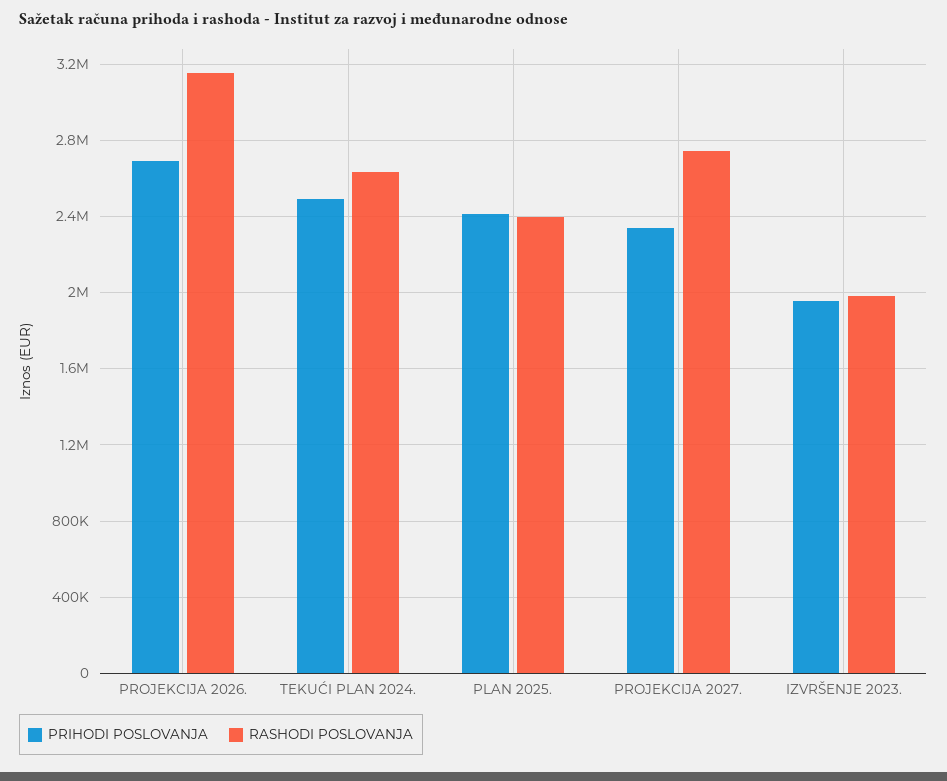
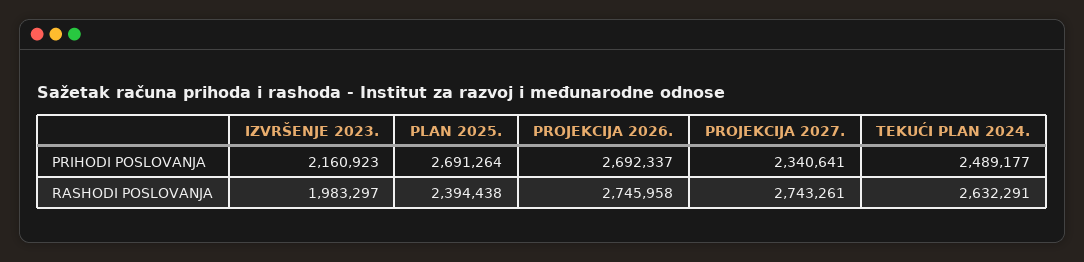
RASHODI POSLOVANJA, PROJEKCIJA 2026.: 3150000 -> 2745958
PRIHODI POSLOVANJA, PLAN 2025.: 2400000 -> 2691264
PRIHODI POSLOVANJA, IZVRŠENJE 2023.: 1950000 -> 2160923

